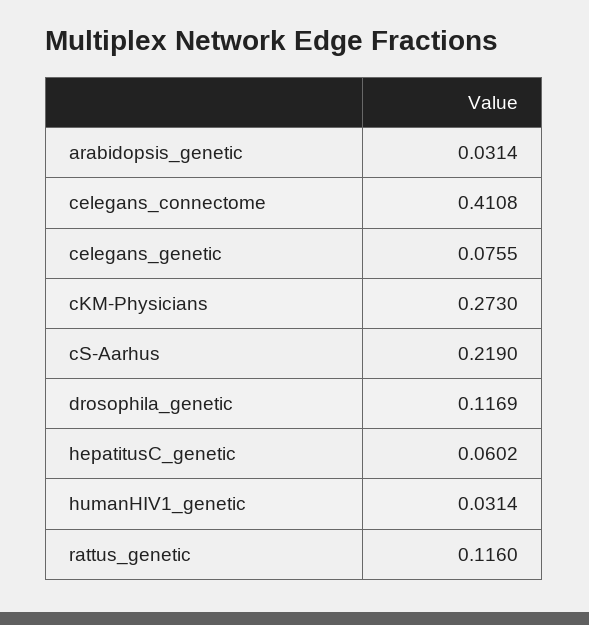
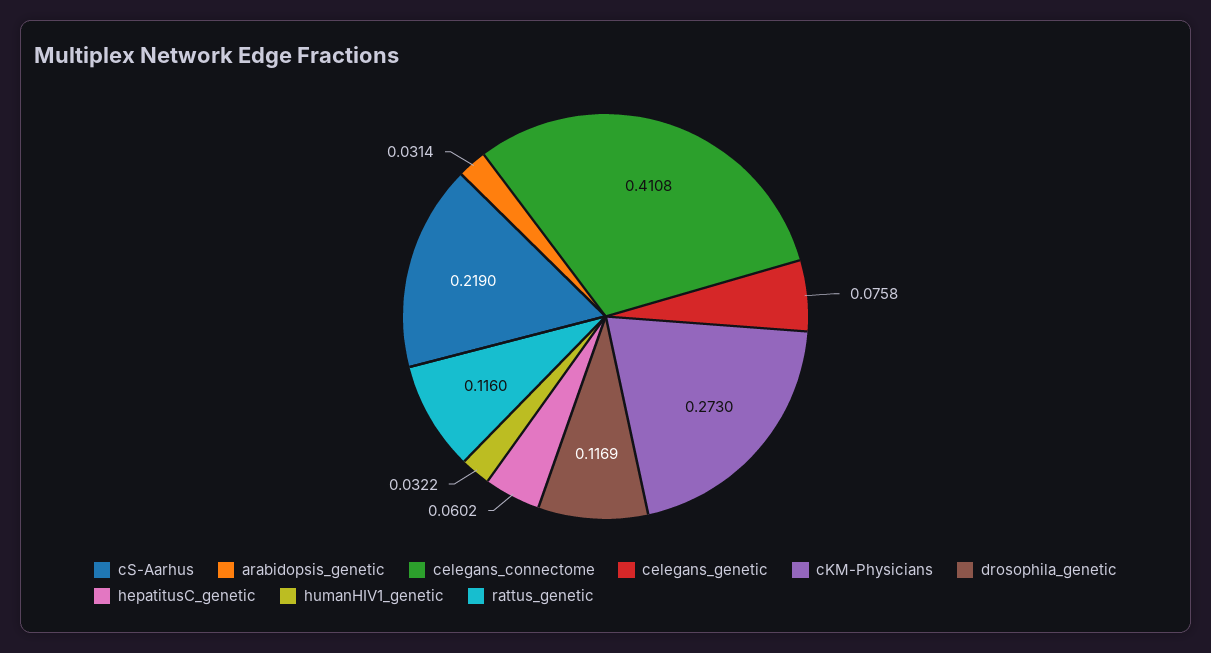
celegans_genetic: 0.0755 -> 0.0758
humanHIV1_genetic: 0.0314 -> 0.0322

